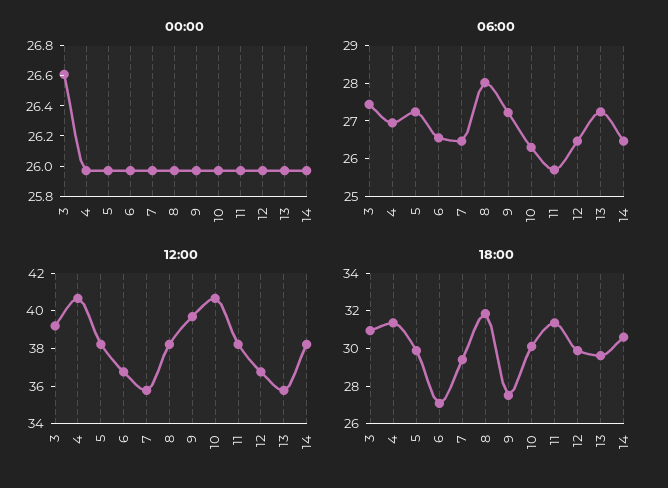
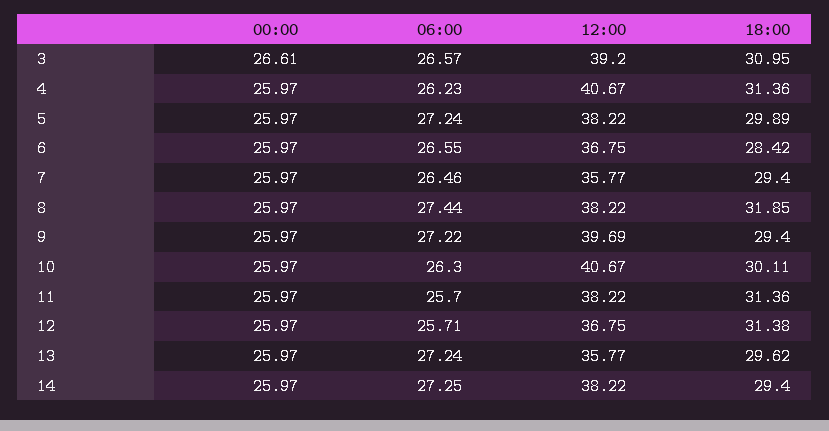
06:00, 3: 27.5 -> 26.57
06:00, 4: 27 -> 26.23
06:00, 8: 28 -> 27.44
06:00, 12: 26.5 -> 25.71
06:00, 14: 26.5 -> 27.25
18:00, 6: 27 -> 28.42
18:00, 9: 27.5 -> 29.4
18:00, 12: 30 -> 31.38
18:00, 14: 30.5 -> 29.4

